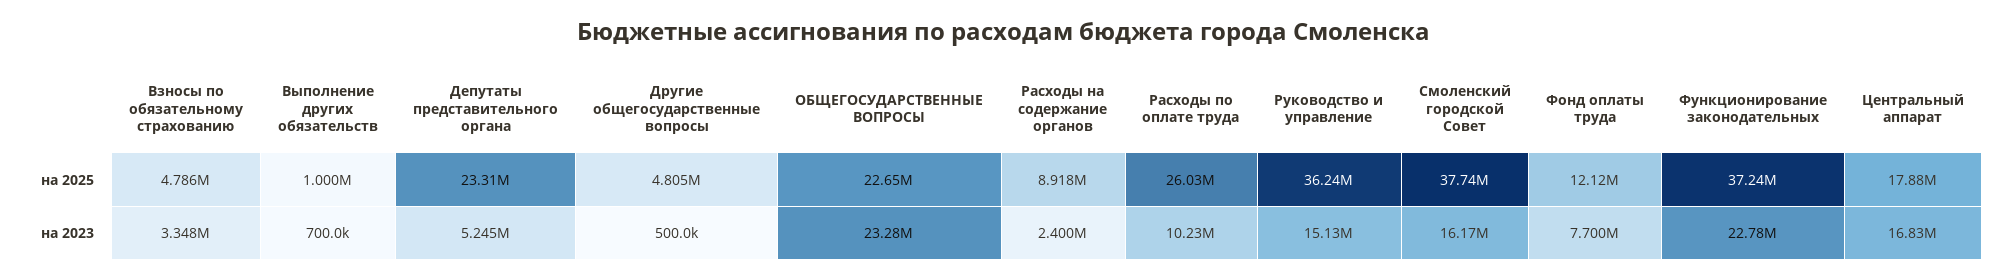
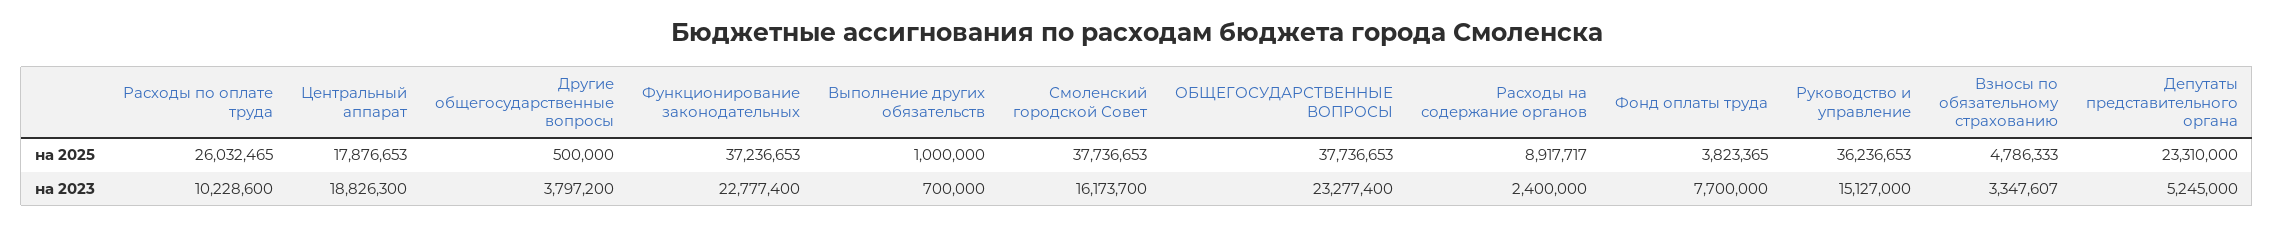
Другие общегосударственные вопросы, на 2025: 4805000 -> 500000
ОБЩЕГОСУДАРСТВЕННЫЕ ВОПРОСЫ, на 2025: 22650000 -> 37736653
Фонд оплаты труда, на 2025: 12120000 -> 3823365
Другие общегосударственные вопросы, на 2023: 500000 -> 3797200
Центральный аппарат, на 2023: 16830000 -> 18826300

